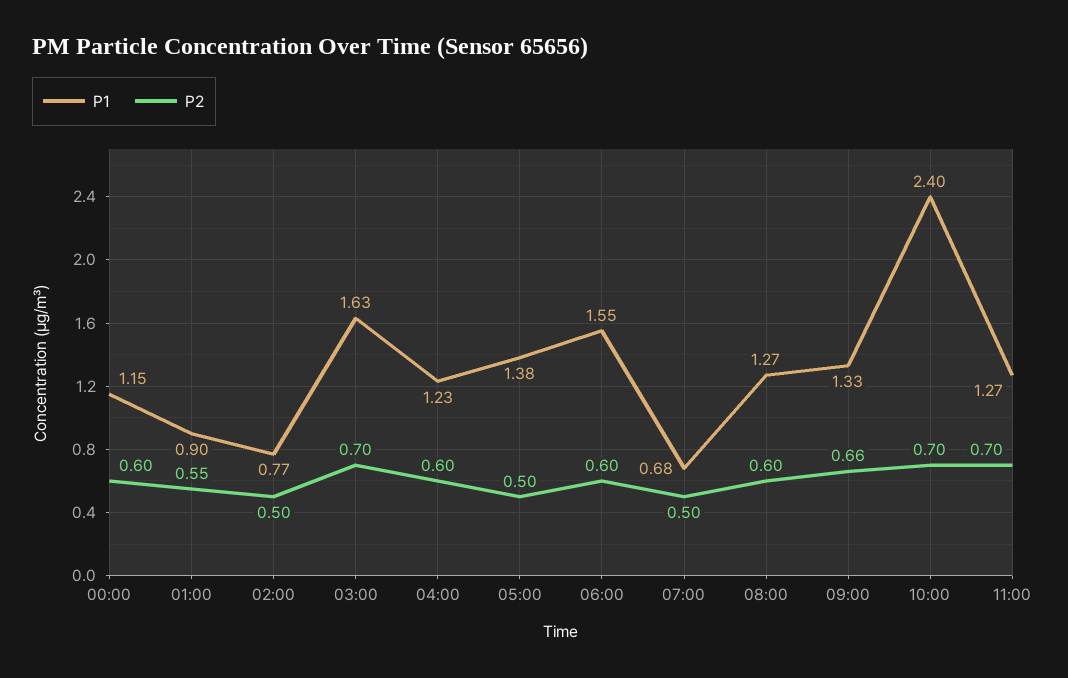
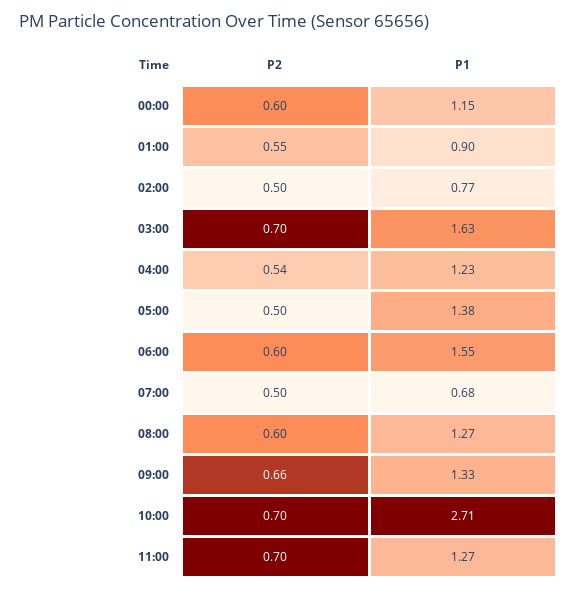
P2, 04:00: 0.6 -> 0.54
P1, 10:00: 2.4 -> 2.71

